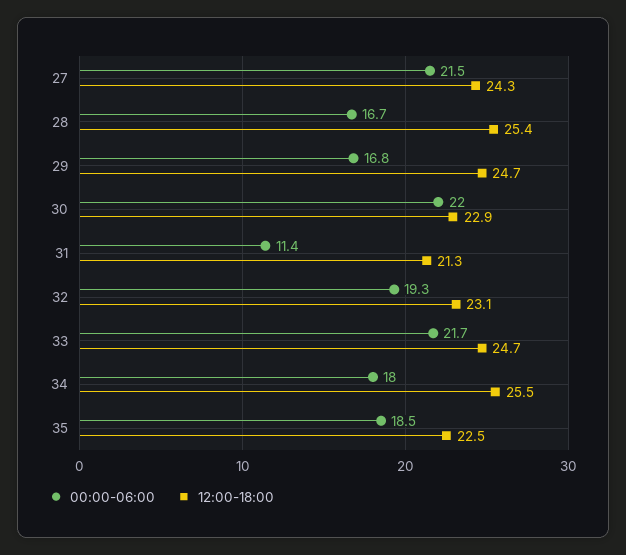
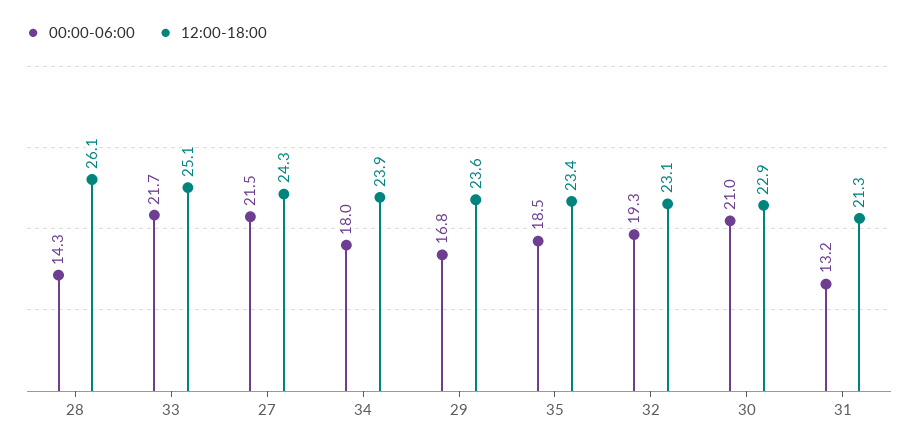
00:00-06:00, 28: 16.7 -> 14.3
12:00-18:00, 28: 25.4 -> 26.1
12:00-18:00, 29: 24.7 -> 23.6
00:00-06:00, 30: 22 -> 21
00:00-06:00, 31: 11.4 -> 13.2
12:00-18:00, 33: 24.7 -> 25.1
12:00-18:00, 34: 25.5 -> 23.9
12:00-18:00, 35: 22.5 -> 23.4

